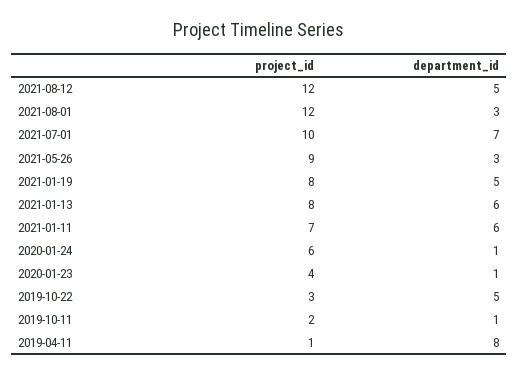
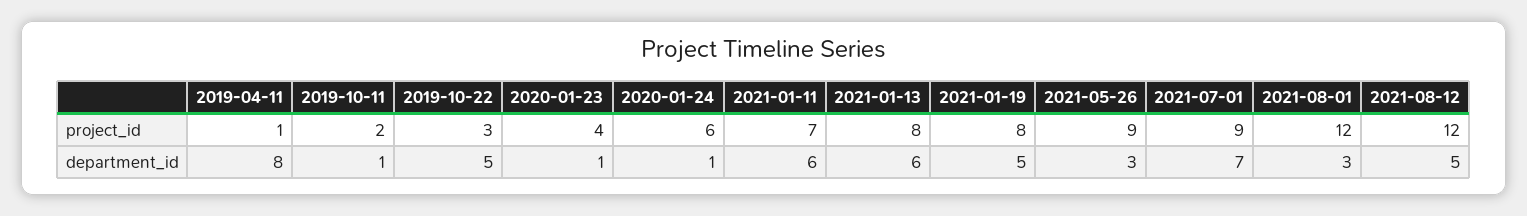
project_id, 2021-07-01: 10 -> 9

